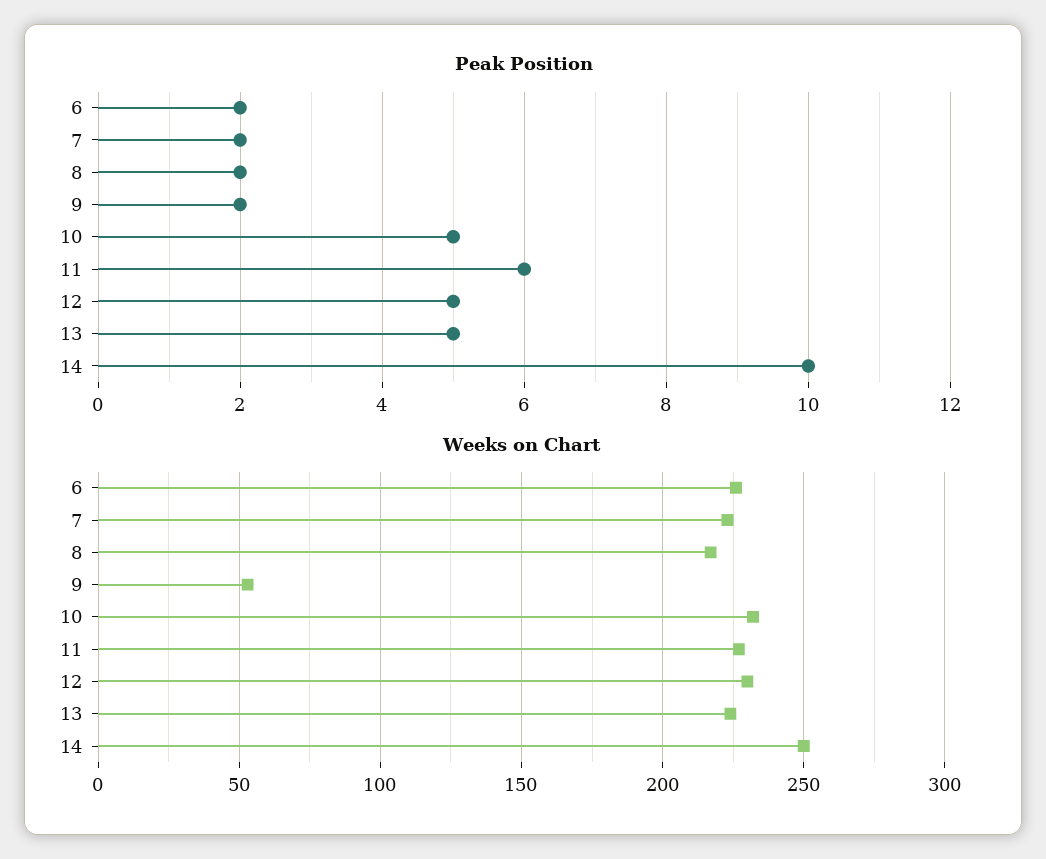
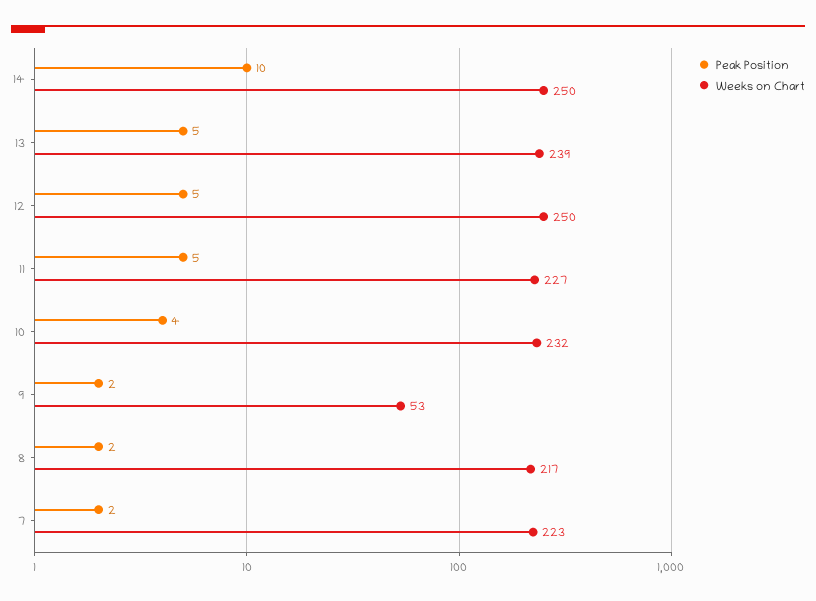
Peak Position, 6: 2 -> none
Peak Position, 10: 5 -> 4
Peak Position, 11: 6 -> 5
Weeks on Chart, 6: 225 -> none
Weeks on Chart, 12: 230 -> 250
Weeks on Chart, 13: 225 -> 239

